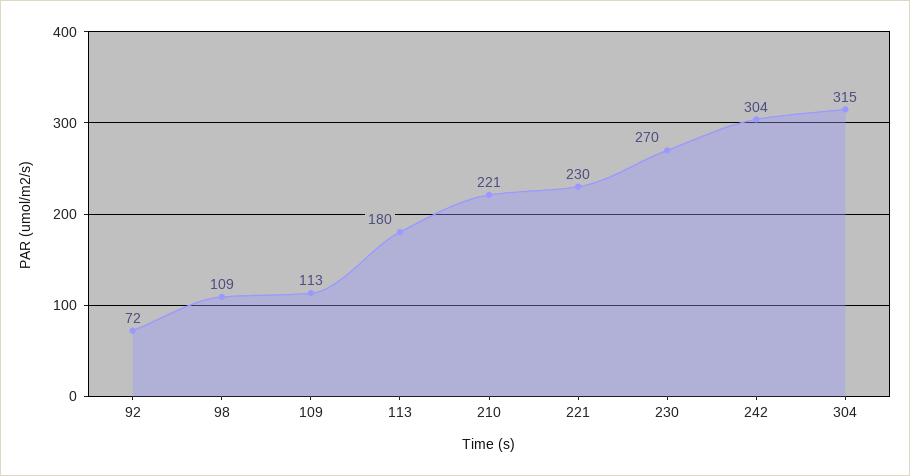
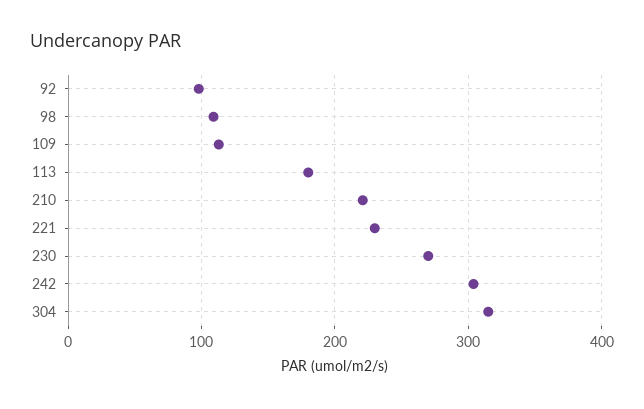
92: 72 -> 100

